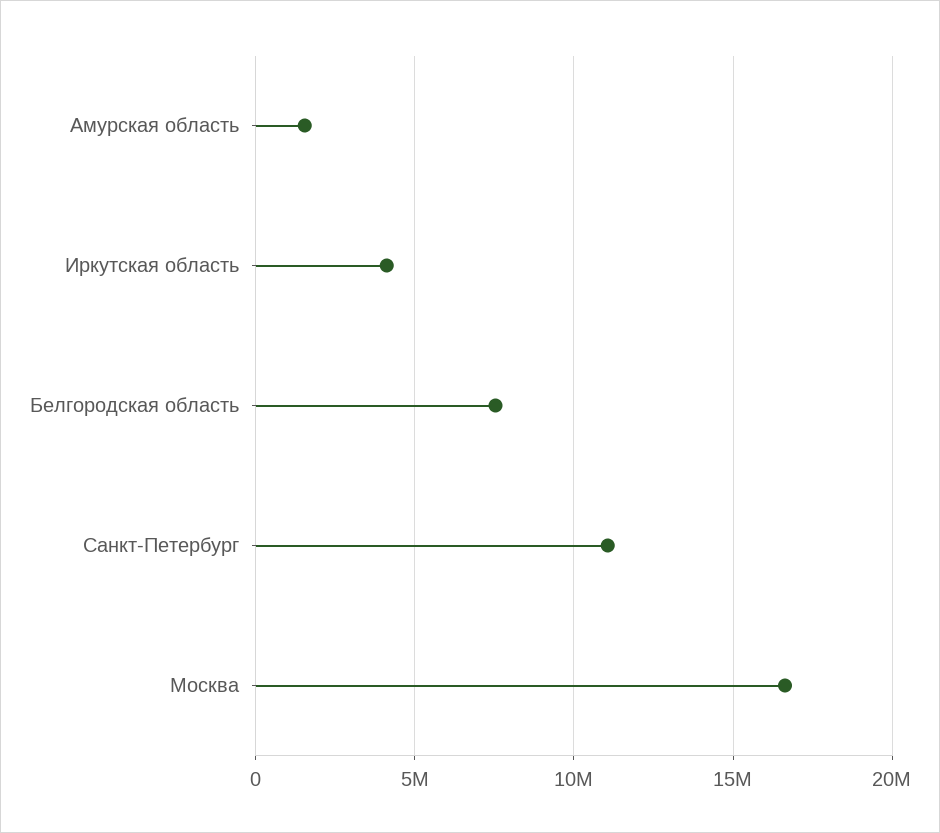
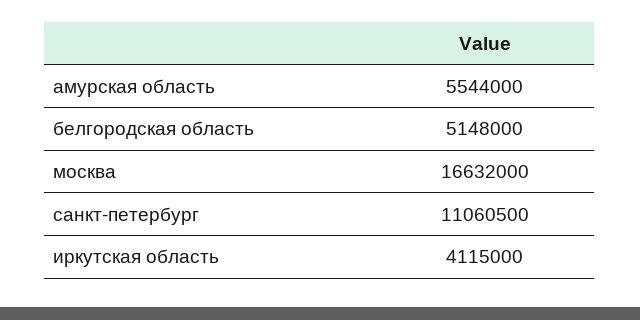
Амурская область: 1500000 -> 5544000
Белгородская область: 7500000 -> 5148000

